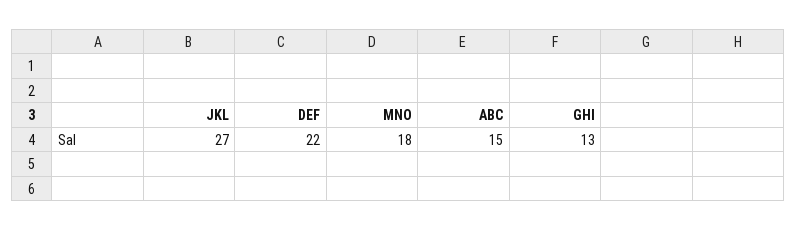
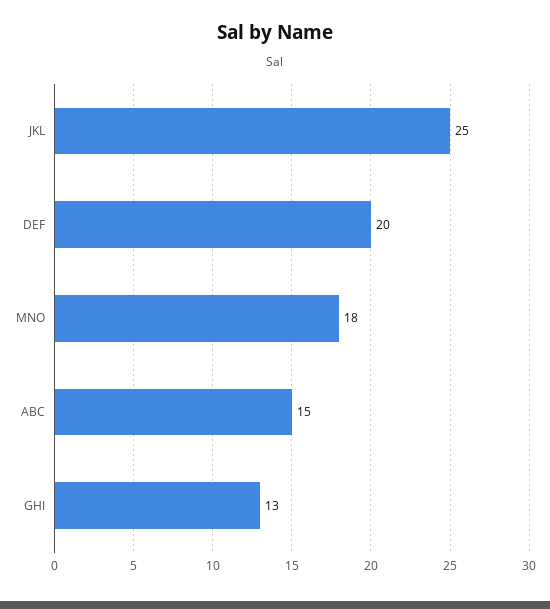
JKL: 27 -> 25
DEF: 22 -> 20

